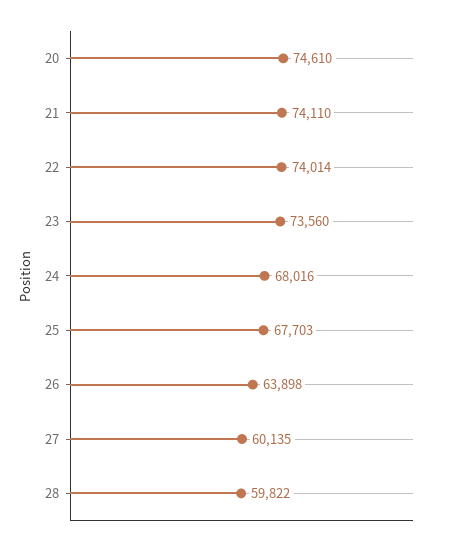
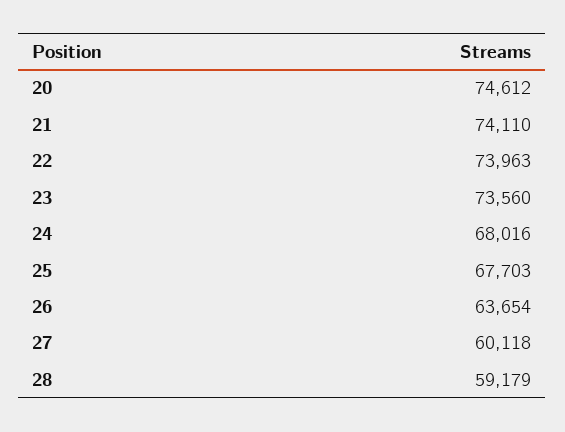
20: 74610 -> 74612
22: 74014 -> 73963
26: 63898 -> 63654
27: 60135 -> 60118
28: 59822 -> 59179

